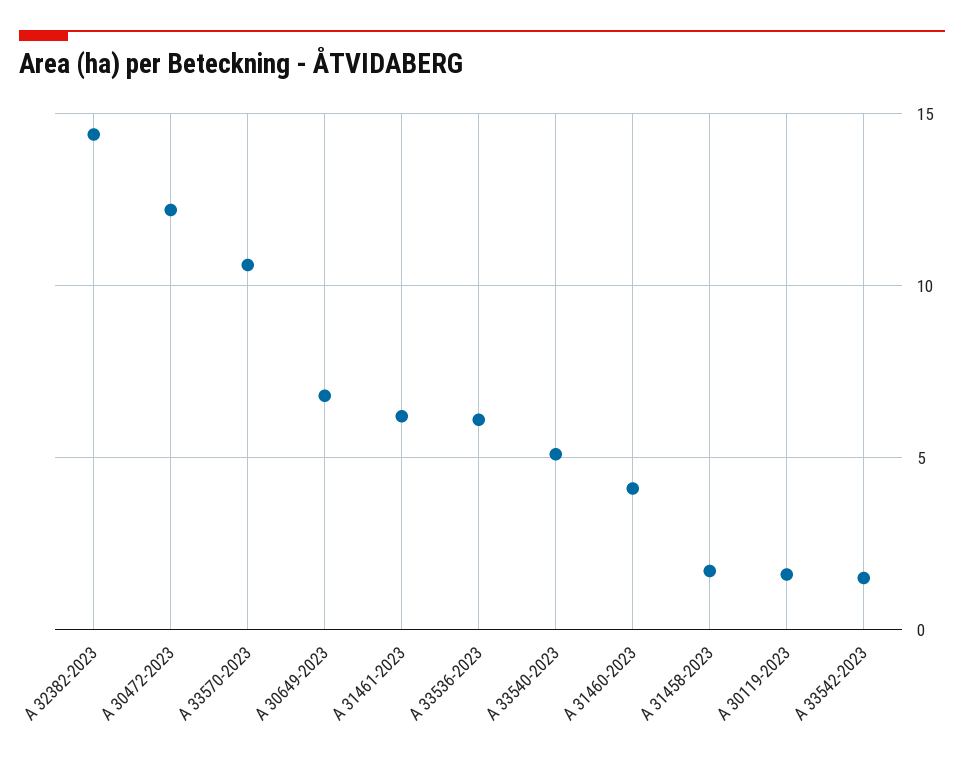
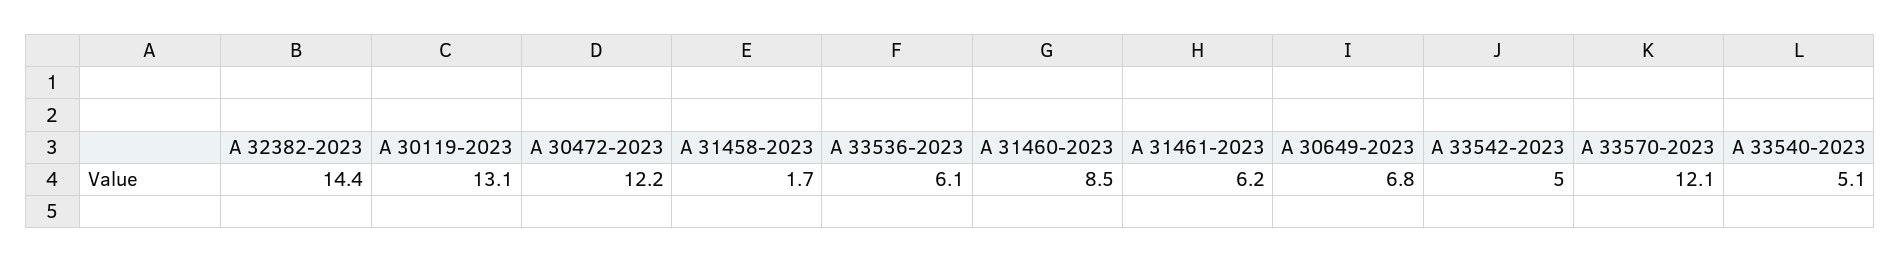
A 33570-2023: 10.5 -> 12.1
A 31460-2023: 4 -> 8.5
A 30119-2023: 1.5 -> 13.1
A 33542-2023: 1.5 -> 5

